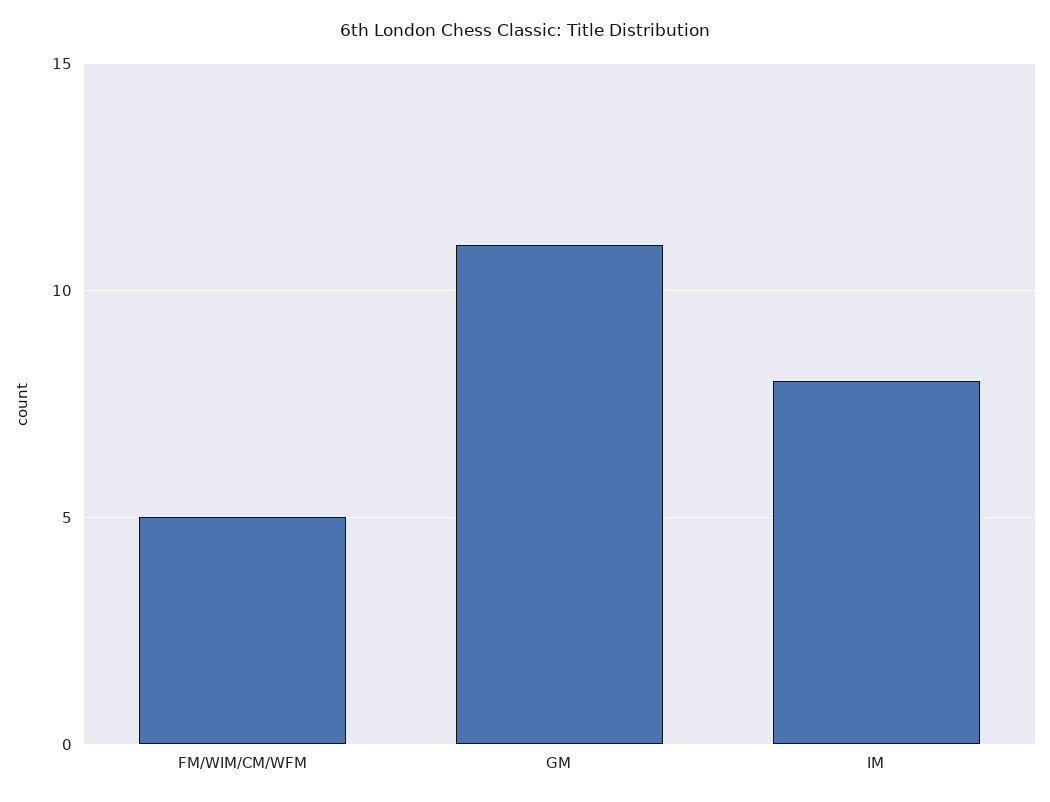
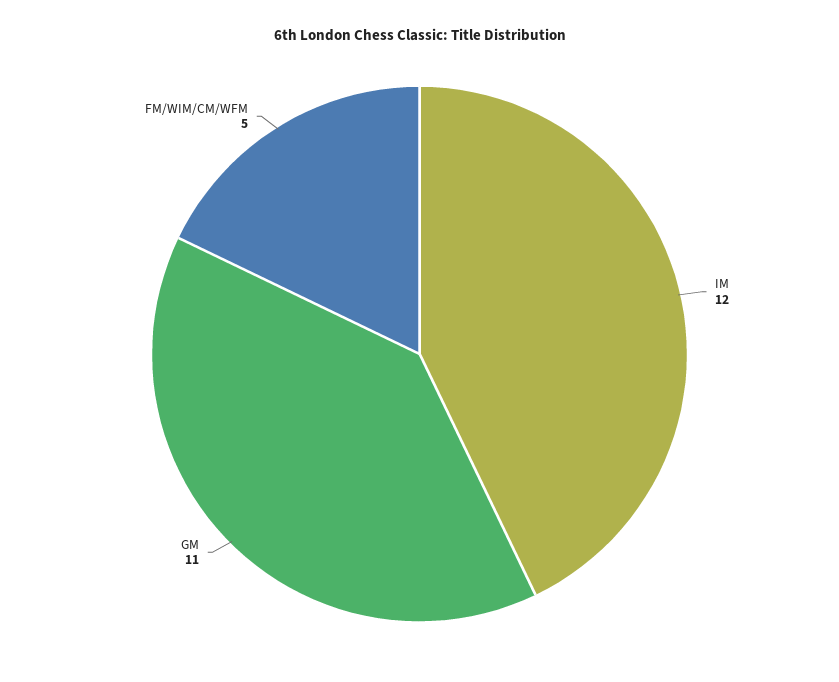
IM: 8 -> 12

